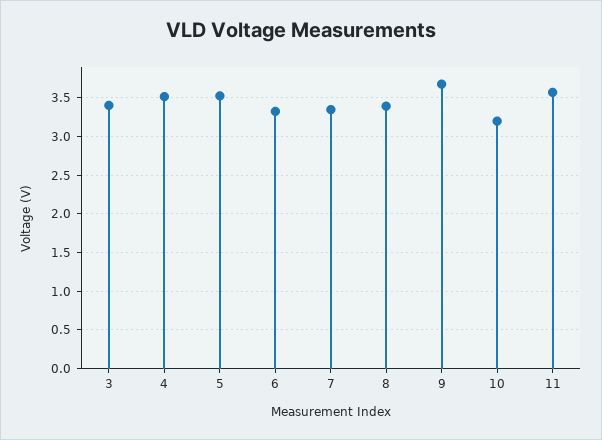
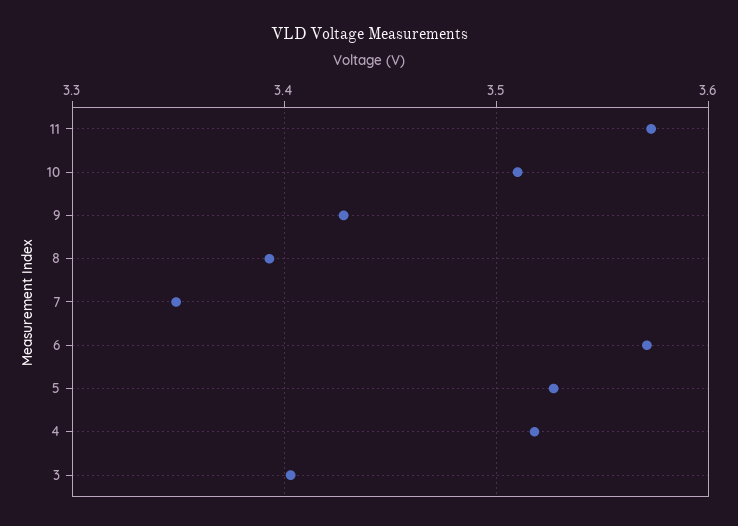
6: 3.3 -> 3.57
9: 3.7 -> 3.43
10: 3.2 -> 3.51

